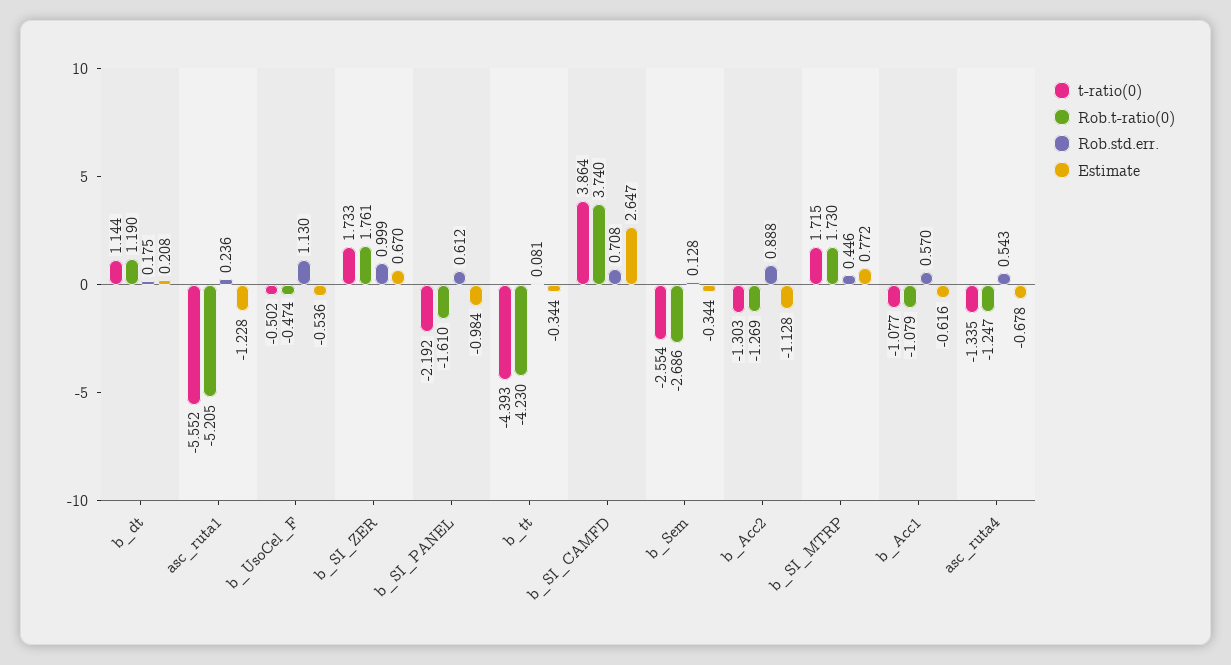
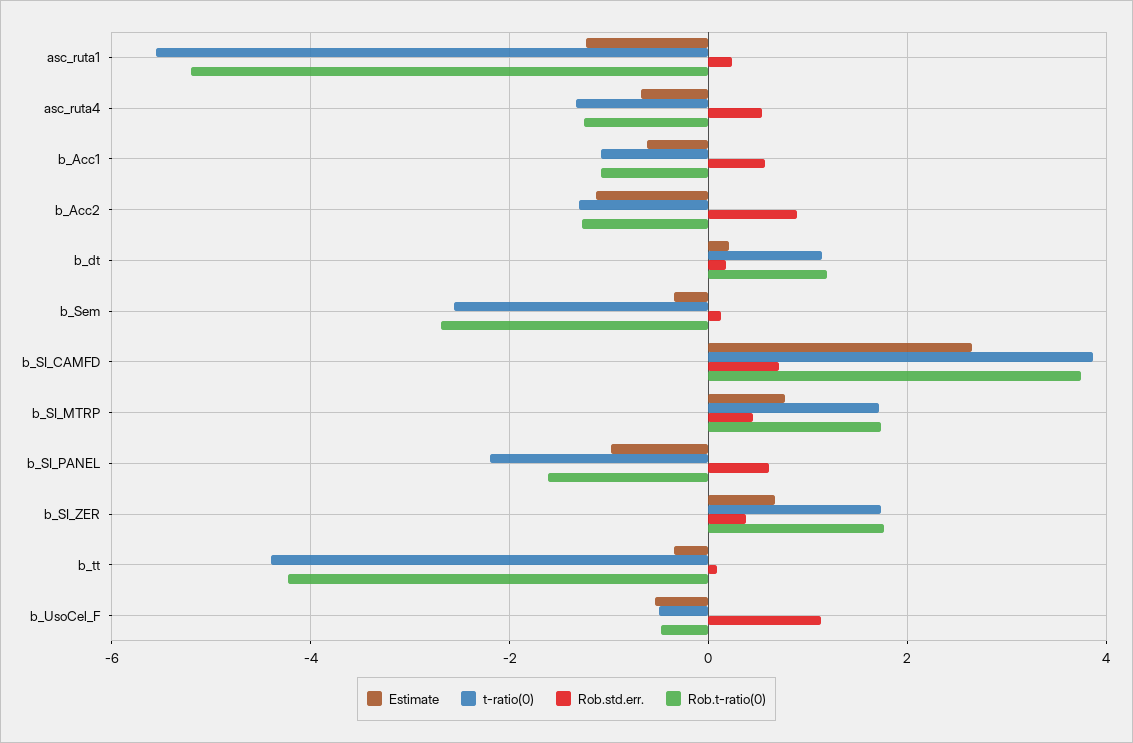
Rob.std.err., b_SI_ZER: 0.999 -> 0.4

